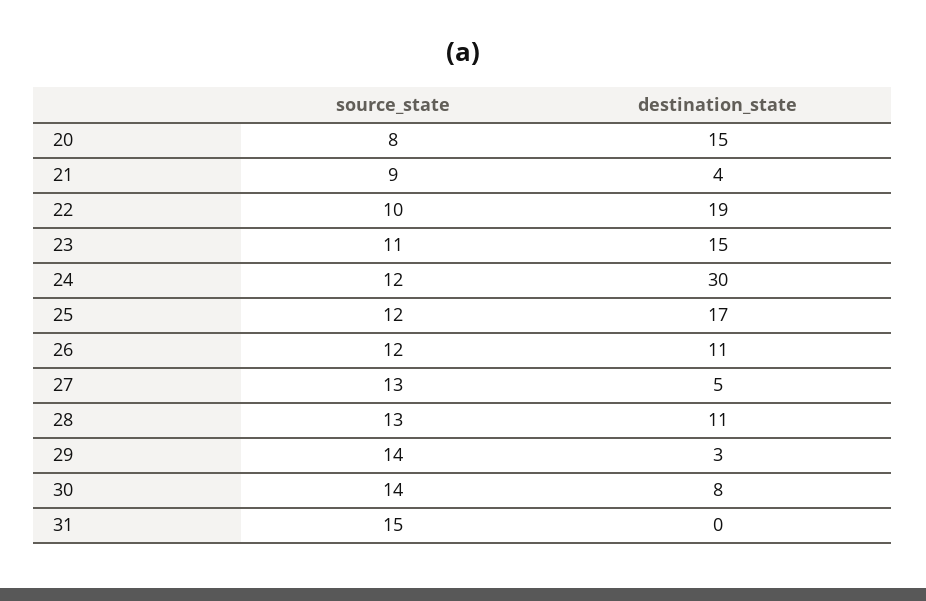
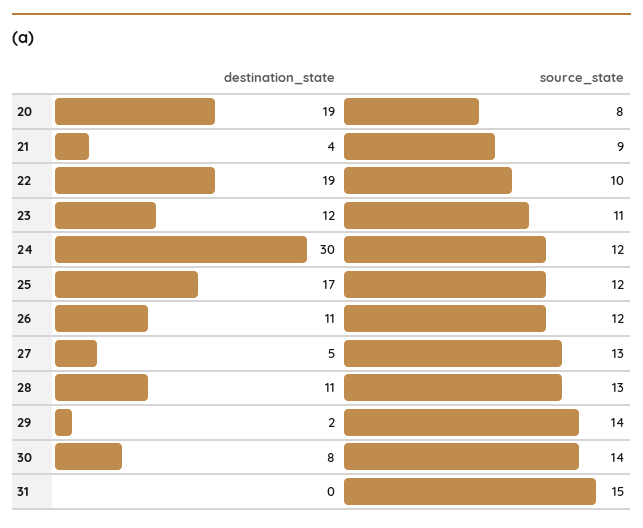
destination_state, 20: 15 -> 19
destination_state, 23: 15 -> 12
destination_state, 29: 3 -> 2

